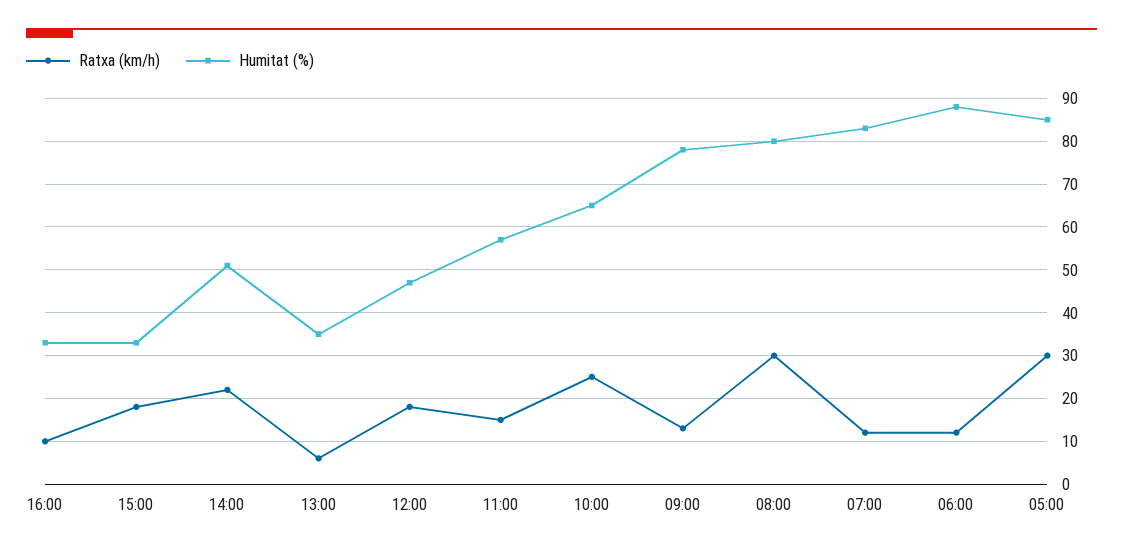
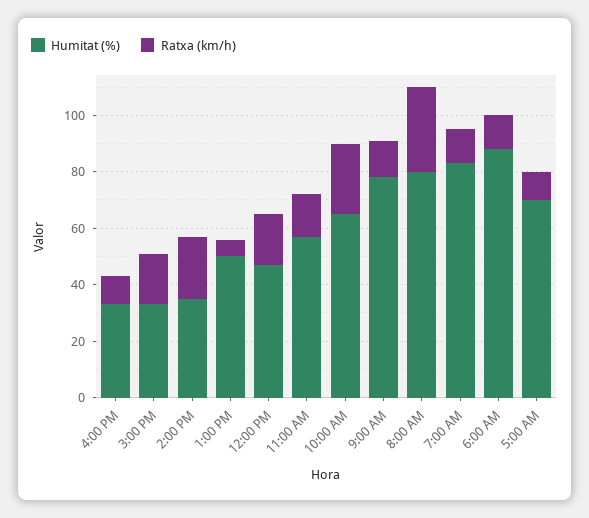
Humitat (%), 14:00: 50 -> 35
Humitat (%), 13:00: 35 -> 50
Ratxa (km/h), 05:00: 30 -> 10
Humitat (%), 05:00: 85 -> 70

